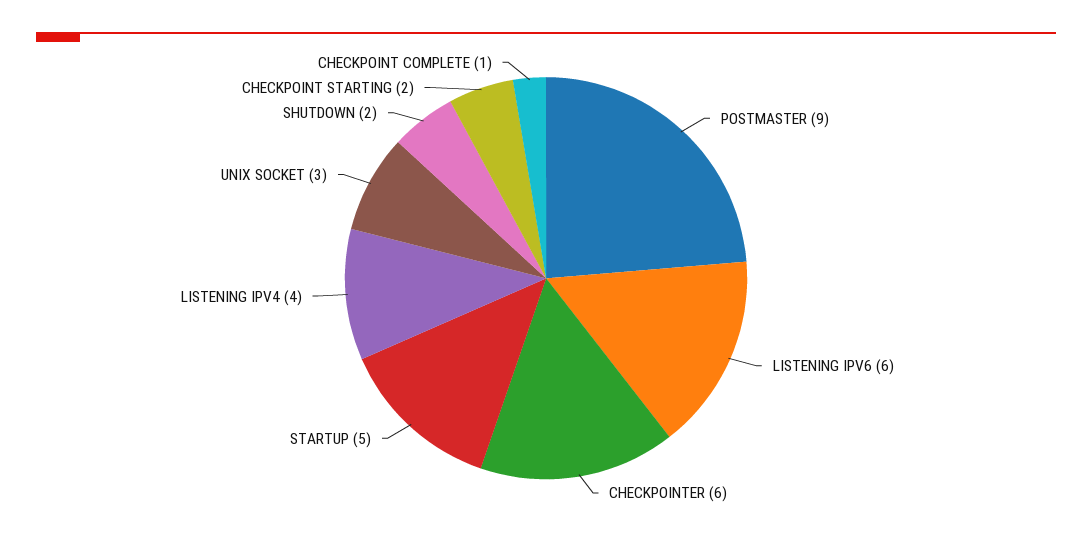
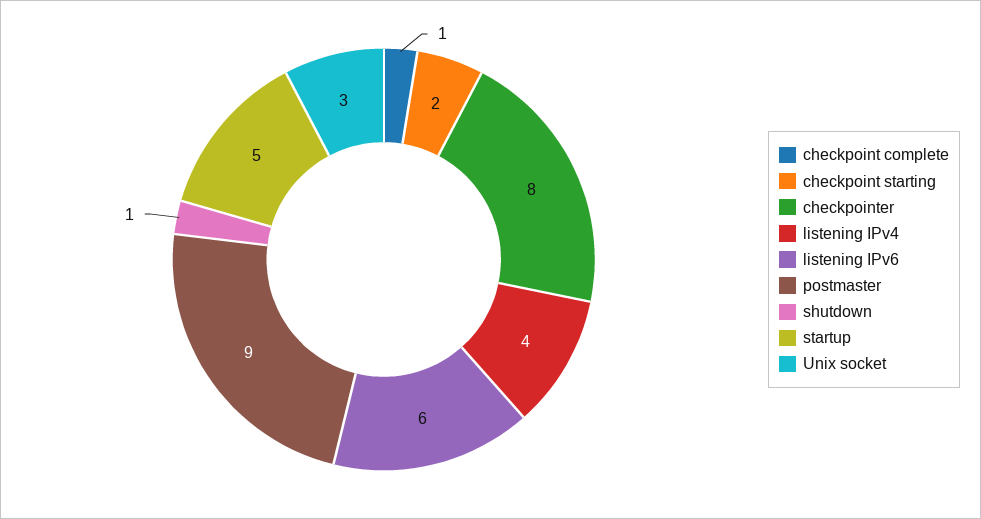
CHECKPOINTER: 6 -> 8
SHUTDOWN: 2 -> 1

